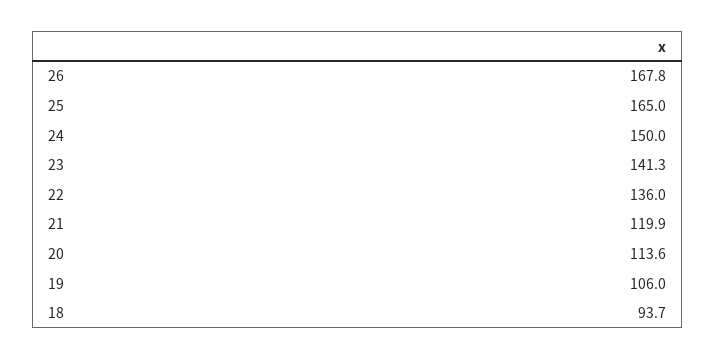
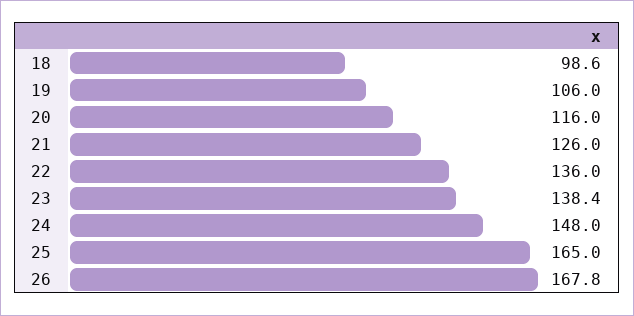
24: 150 -> 148
23: 141.3 -> 138.4
21: 119.9 -> 126
20: 113.6 -> 116
18: 93.7 -> 98.6

